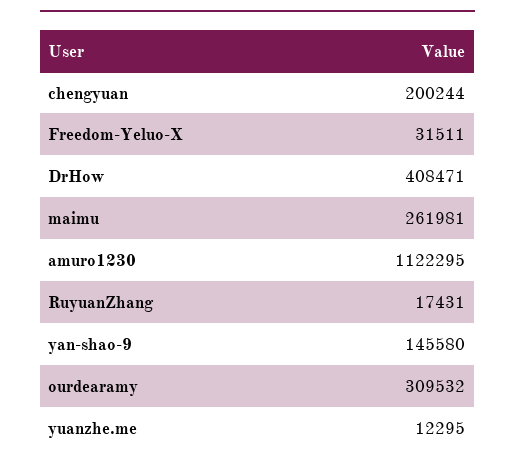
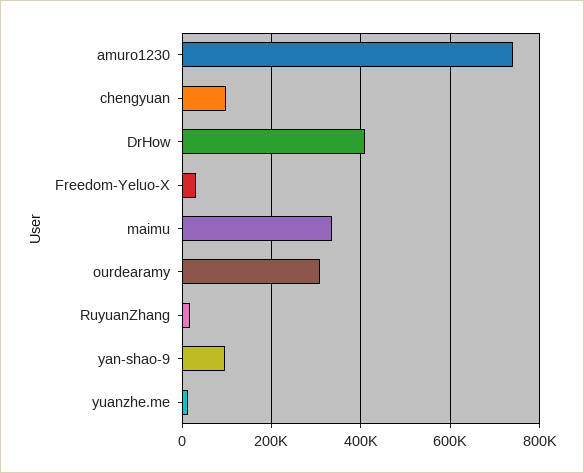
chengyuan: 200244 -> 100000
maimu: 261981 -> 340000
amuro1230: 1122295 -> 740000
yan-shao-9: 145580 -> 100000

